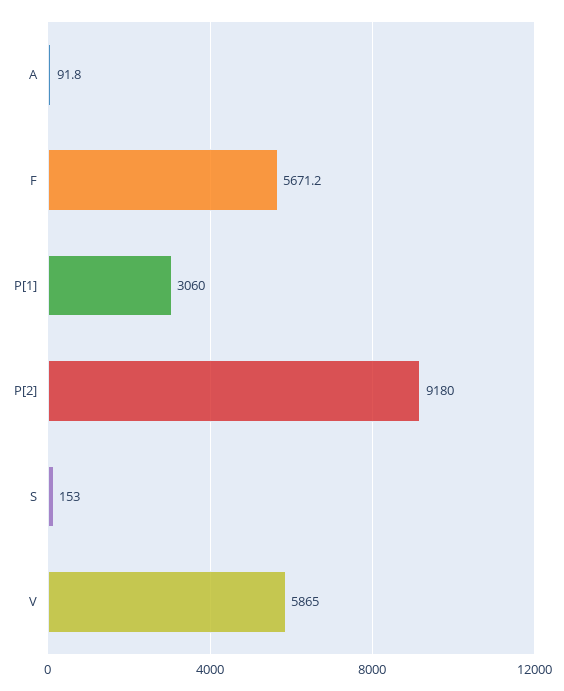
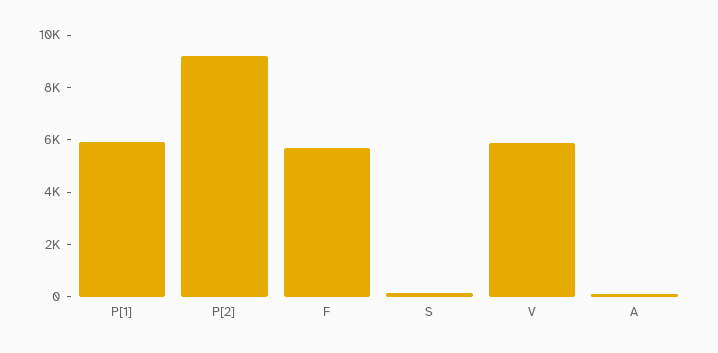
P[1]: 3060 -> 6000

